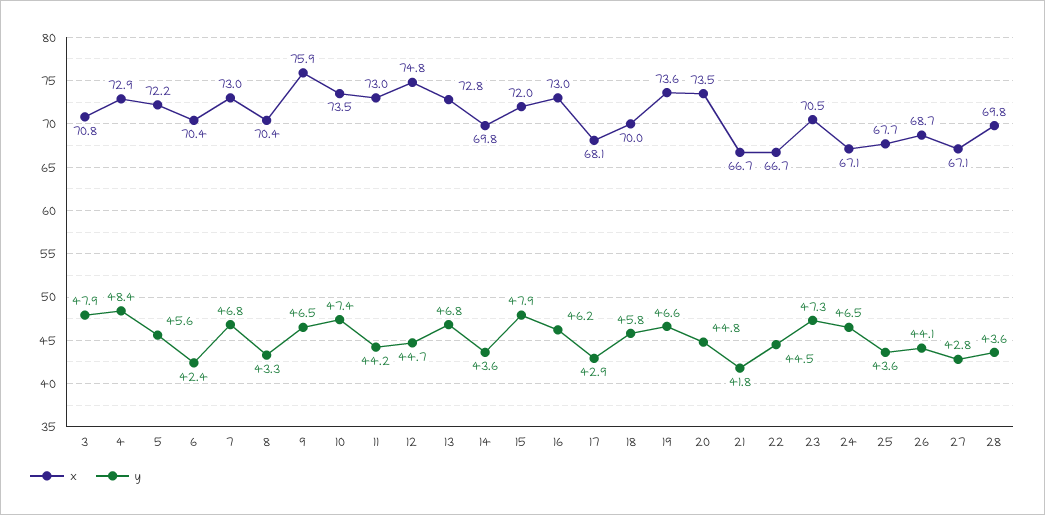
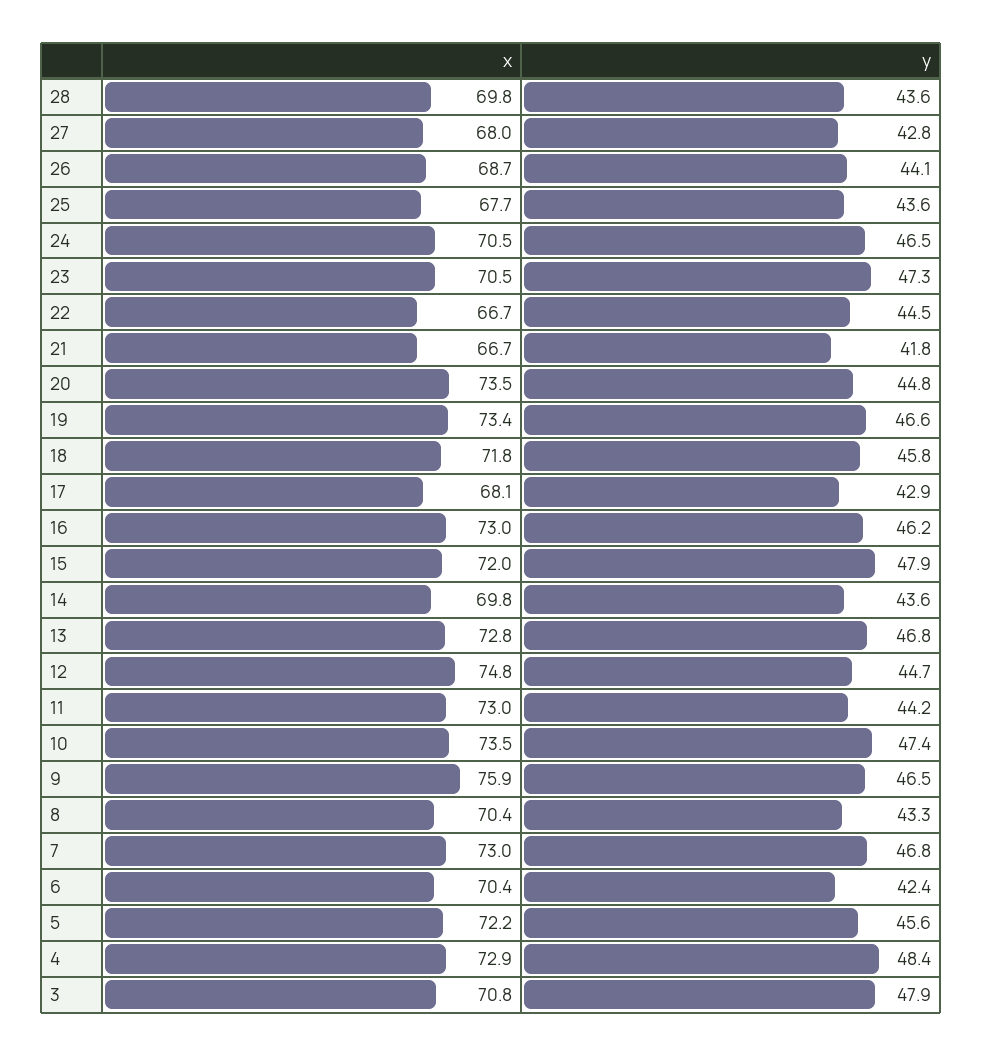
x, 18: 70 -> 71.8
x, 19: 73.6 -> 73.4
x, 24: 67.1 -> 70.5
x, 27: 67.1 -> 68

